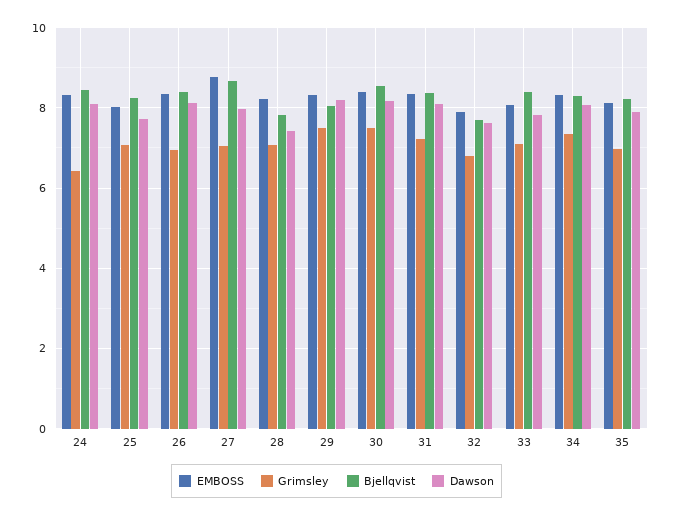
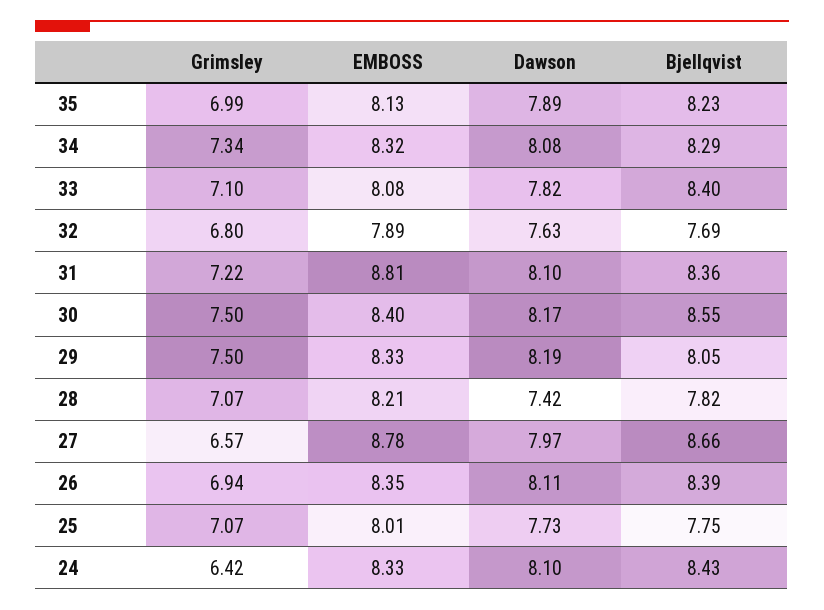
Bjellqvist, 25: 8.2 -> 7.75
Grimsley, 27: 7 -> 6.57
EMBOSS, 31: 8.4 -> 8.81

